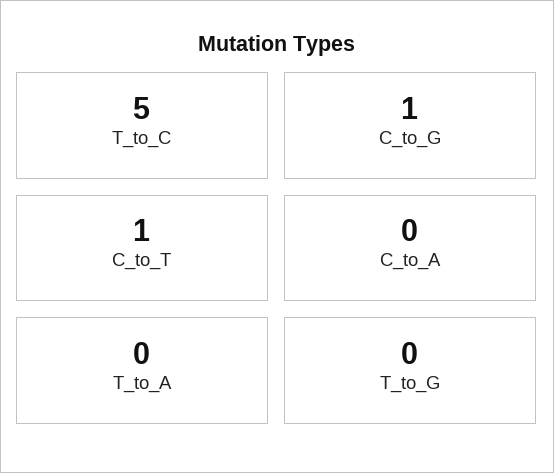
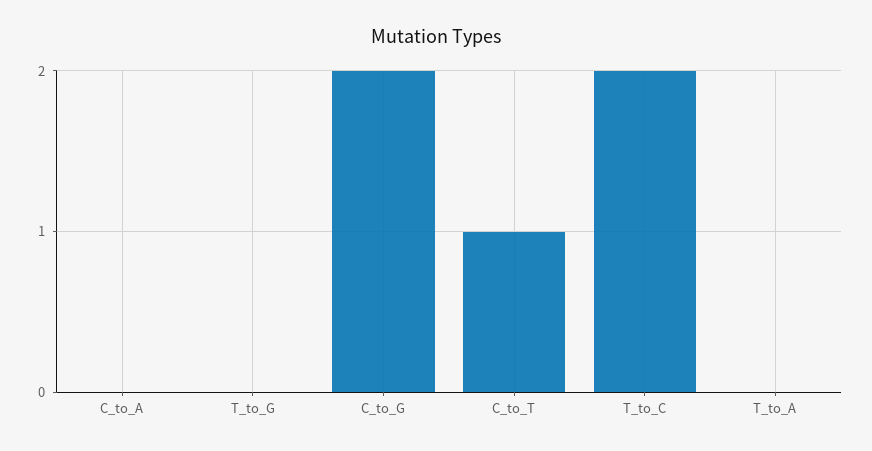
T_to_C: 5 -> 2
C_to_G: 1 -> 2

